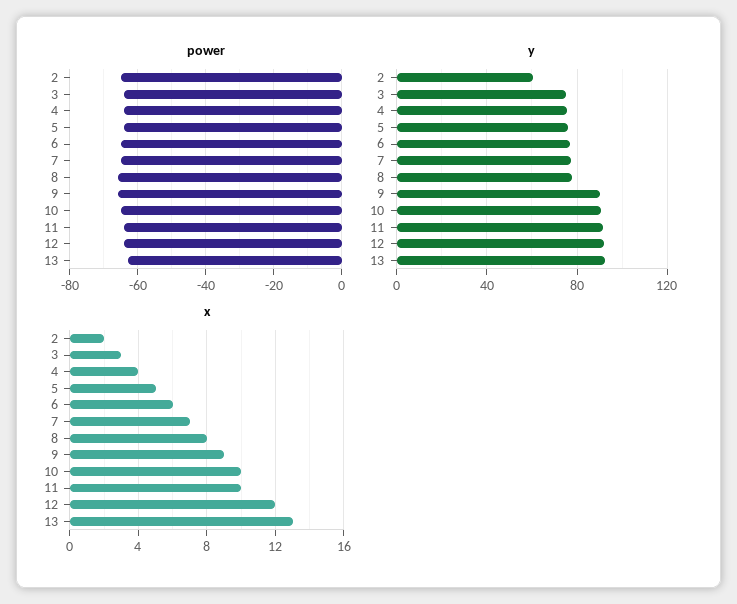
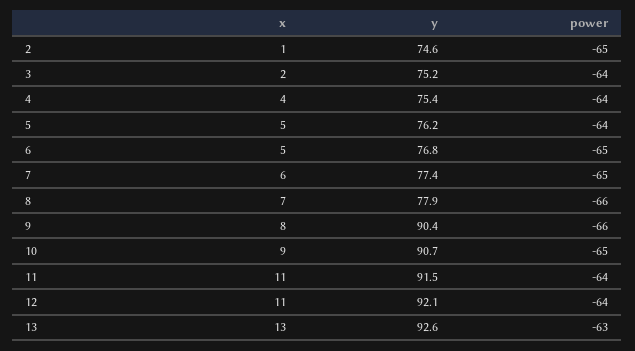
y, 2: 60 -> 74.6
x, 2: 2 -> 1
x, 3: 3 -> 2
x, 6: 6 -> 5
x, 7: 7 -> 6
x, 8: 8 -> 7
x, 9: 9 -> 8
x, 10: 10 -> 9
x, 11: 10 -> 11
x, 12: 12 -> 11

